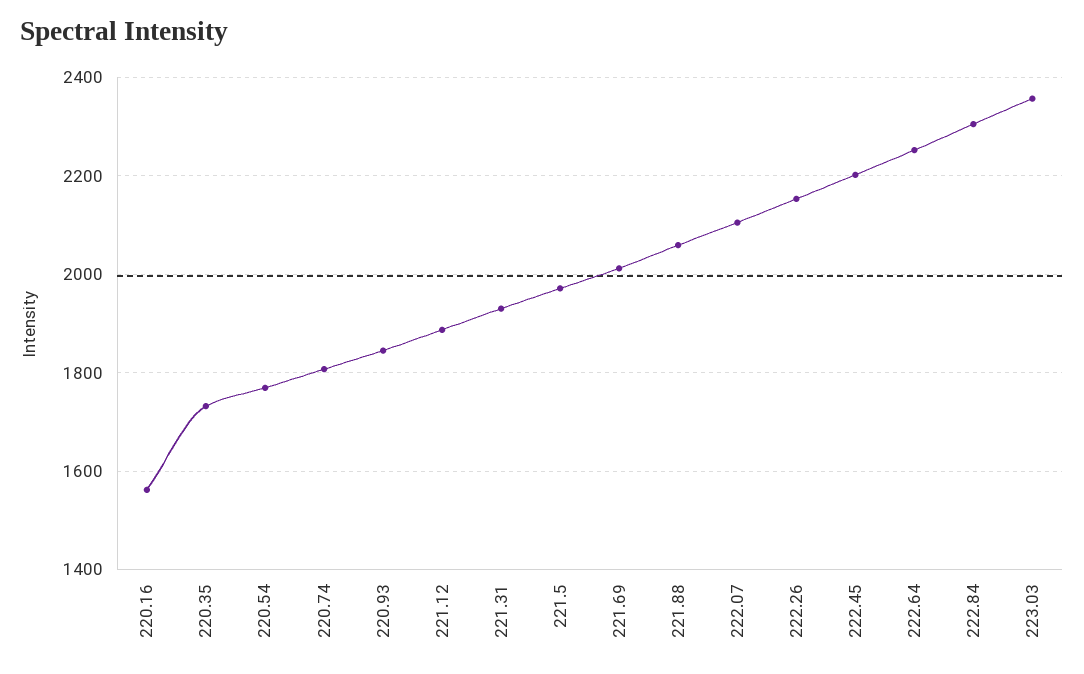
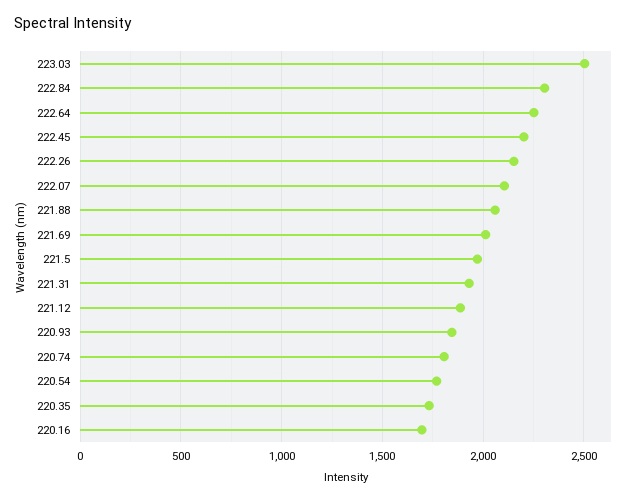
220.16: 1560 -> 1700
223.03: 2360 -> 2500

